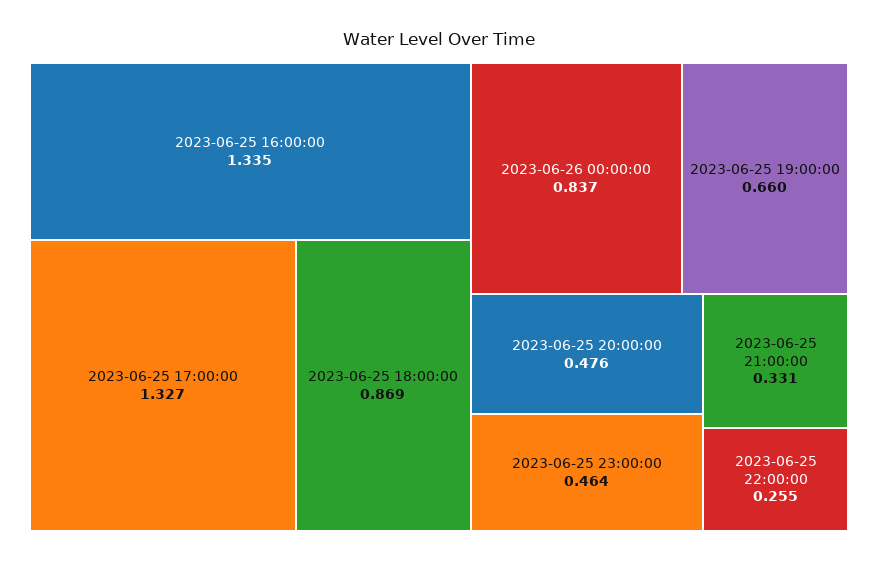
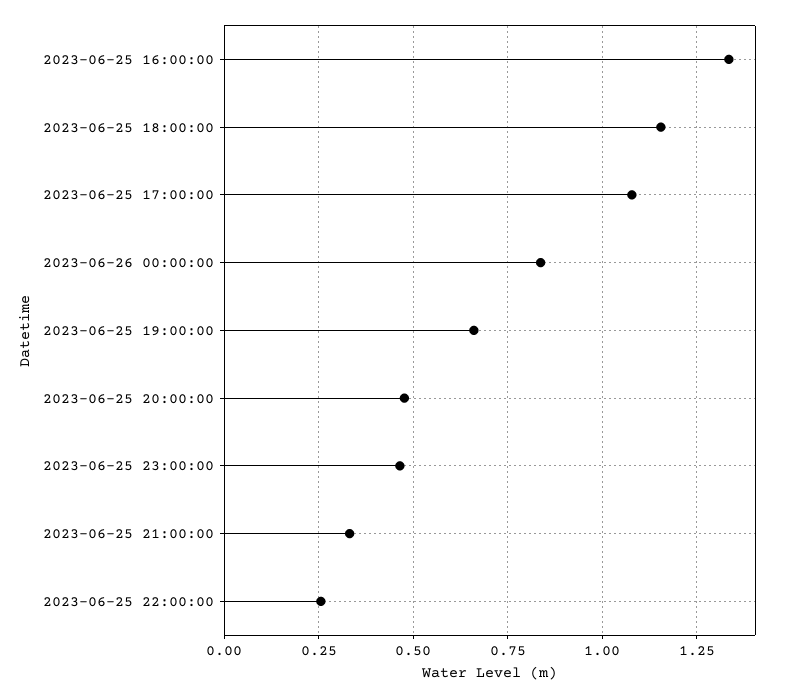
2023-06-25 17:00:00: 1.327 -> 1.075
2023-06-25 18:00:00: 0.869 -> 1.15

